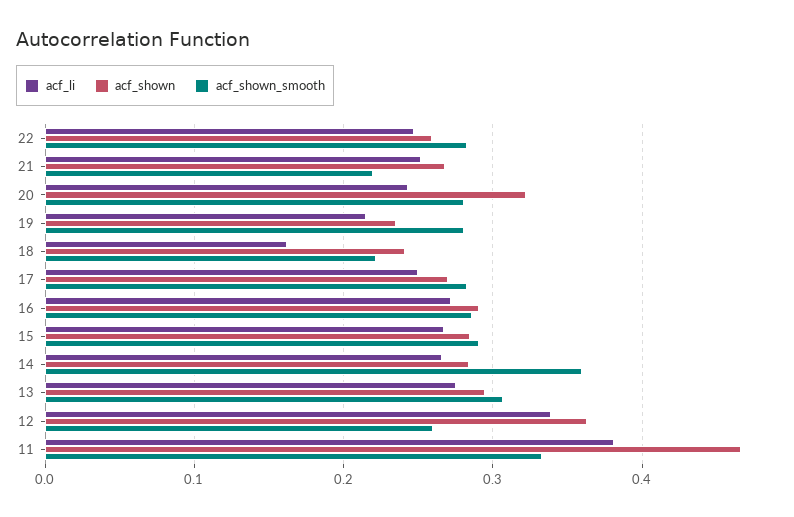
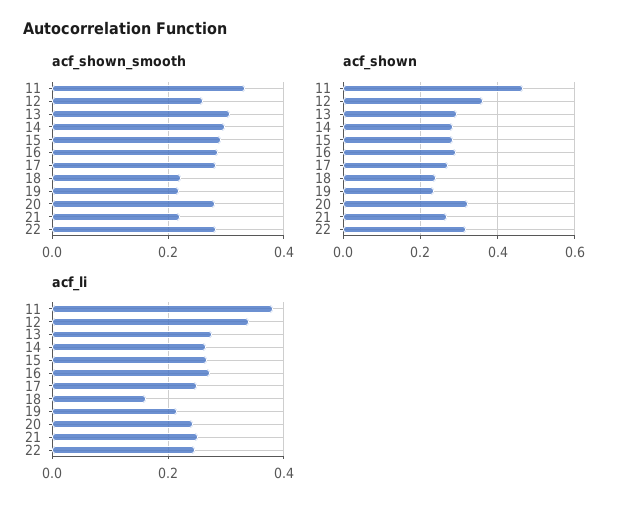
acf_shown, 22: 0.26 -> 0.32
acf_shown_smooth, 19: 0.28 -> 0.22
acf_shown_smooth, 14: 0.36 -> 0.3

